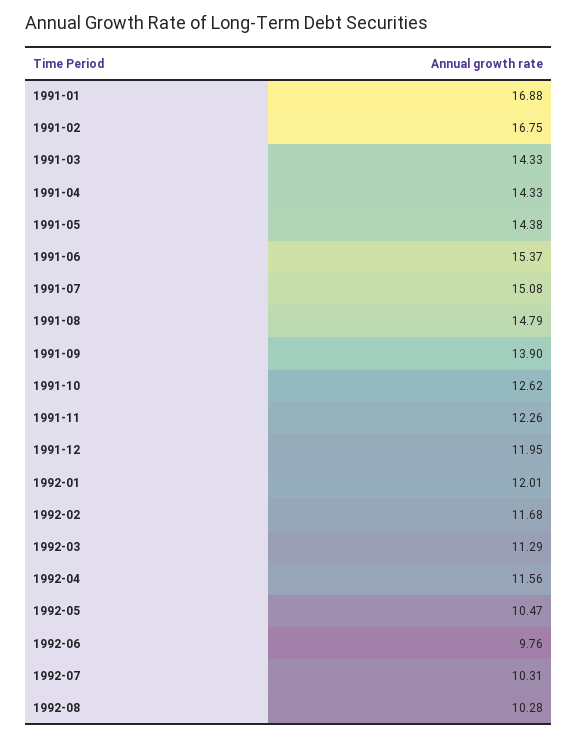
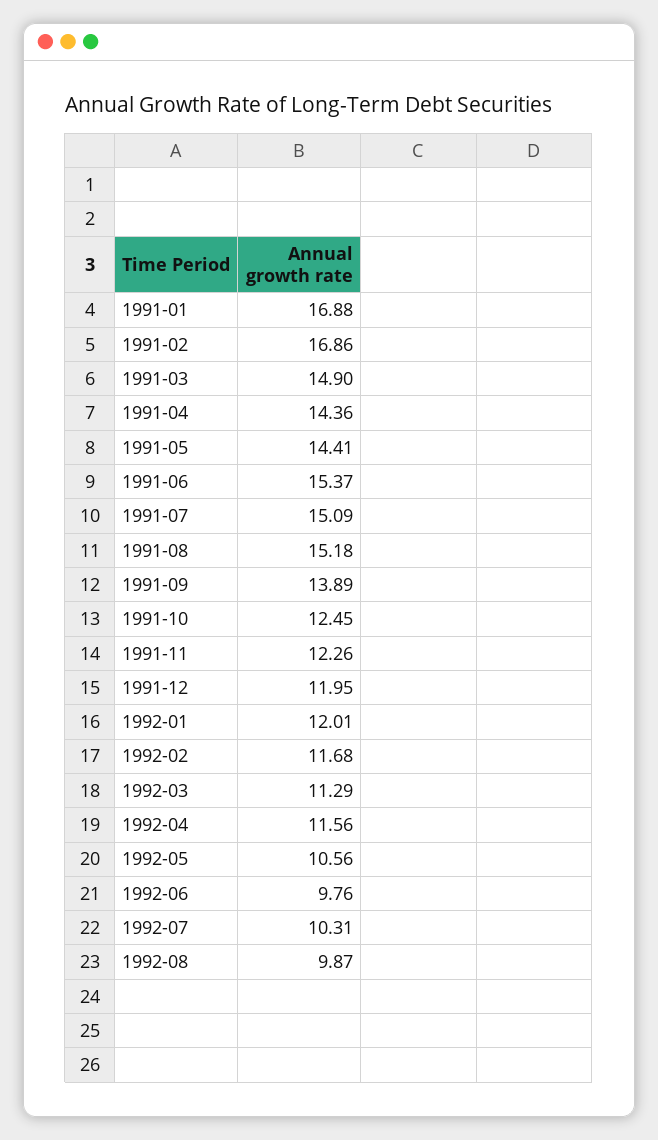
1991-02: 16.75 -> 16.86
1991-03: 14.33 -> 14.9
1991-04: 14.33 -> 14.36
1991-05: 14.38 -> 14.41
1991-07: 15.08 -> 15.09
1991-08: 14.79 -> 15.18
1991-09: 13.9 -> 13.89
1991-10: 12.62 -> 12.45
1992-05: 10.47 -> 10.56
1992-08: 10.28 -> 9.87

